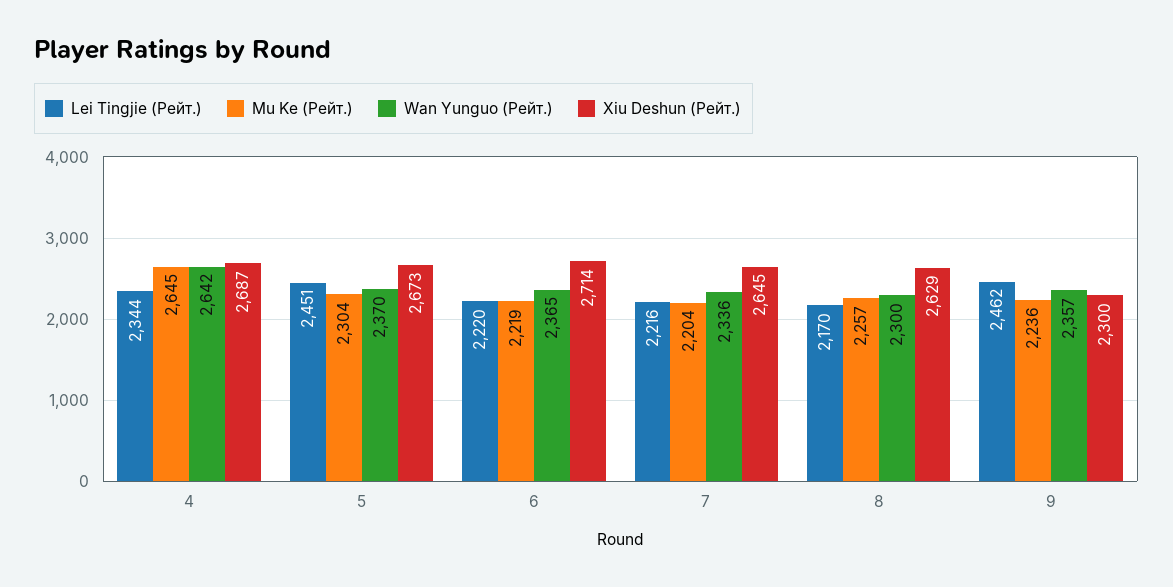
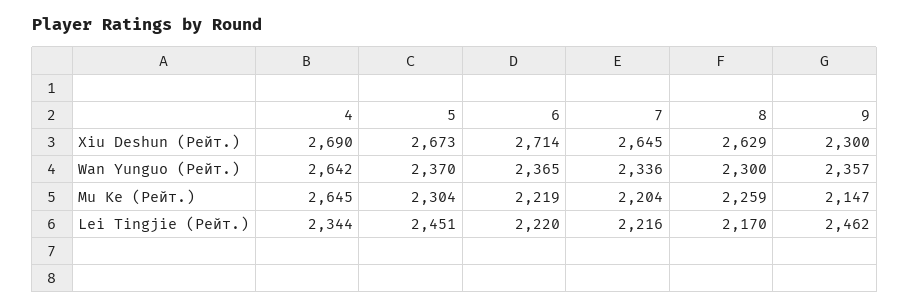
Xiu Deshun (Рейт.), 4: 2687 -> 2690
Mu Ke (Рейт.), 8: 2257 -> 2259
Mu Ke (Рейт.), 9: 2236 -> 2147

